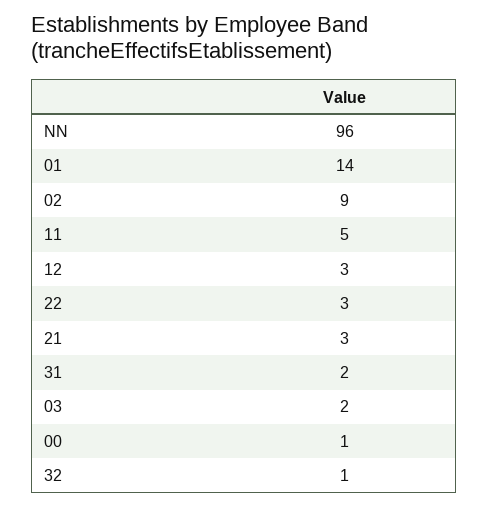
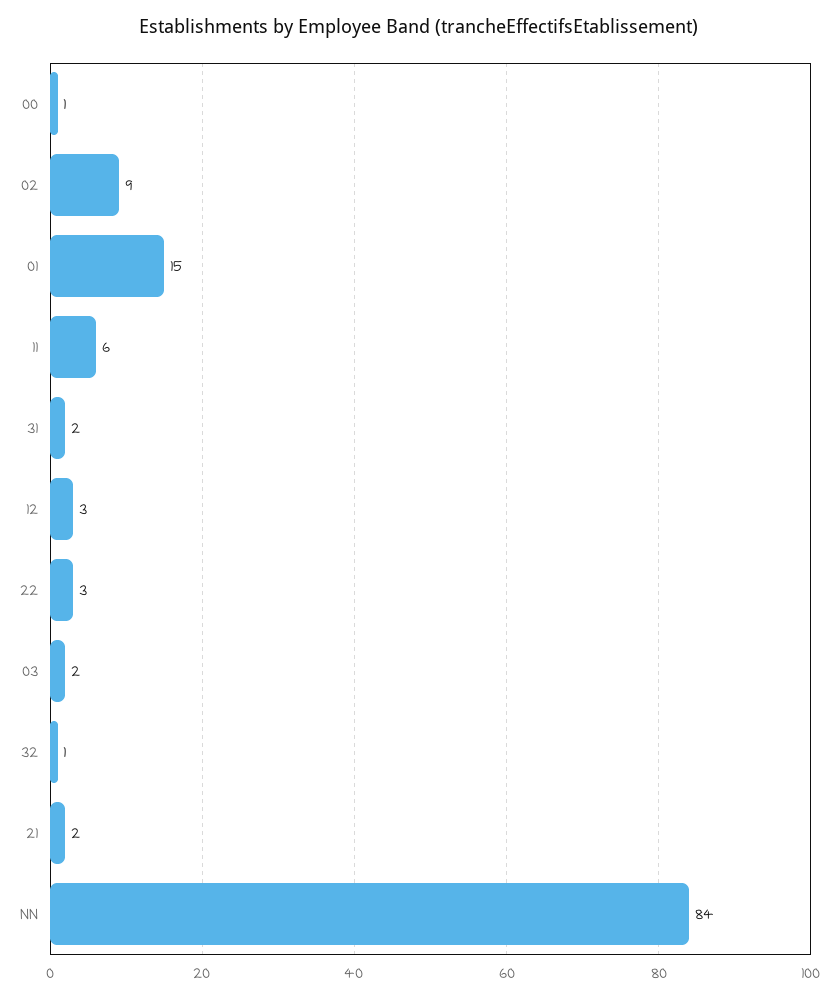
NN: 96 -> 84
01: 14 -> 15
11: 5 -> 6
21: 3 -> 2

